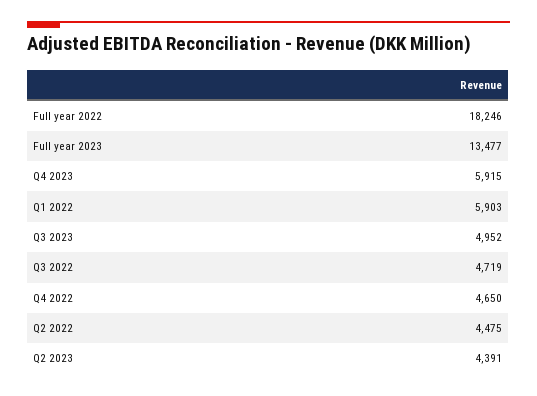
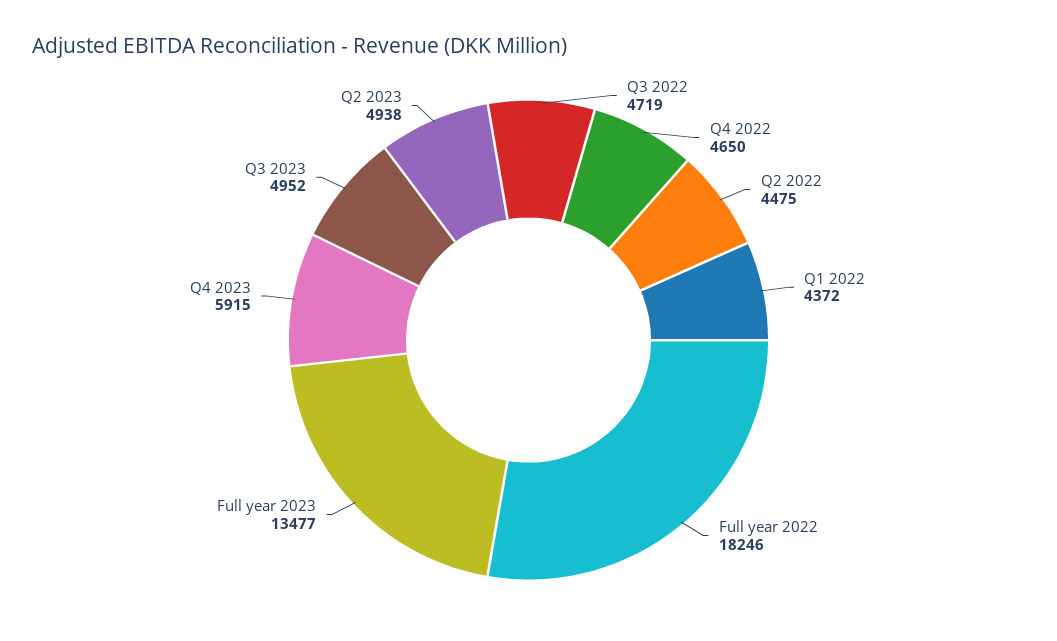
Q1 2022: 5903 -> 4372
Q2 2023: 4391 -> 4938

